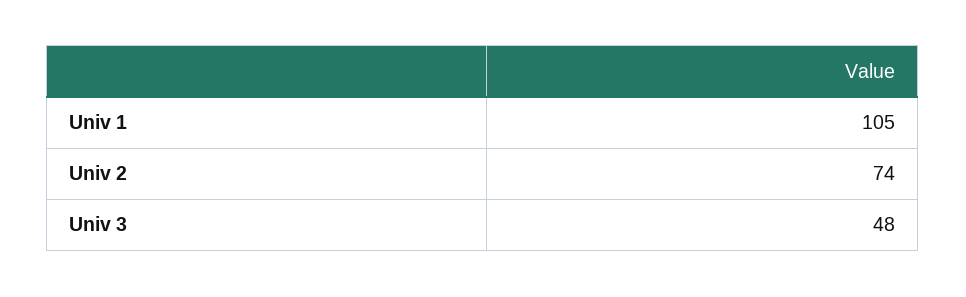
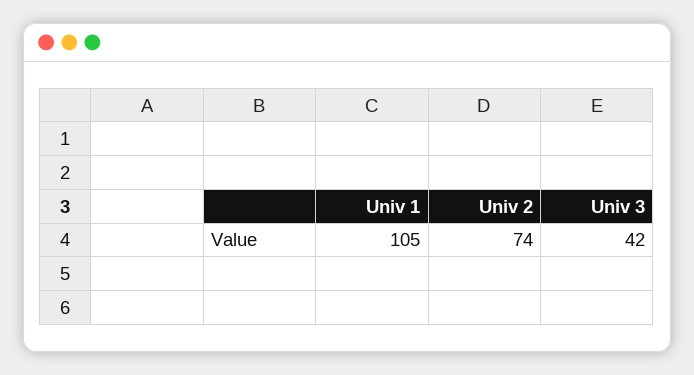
Univ 3: 48 -> 42

